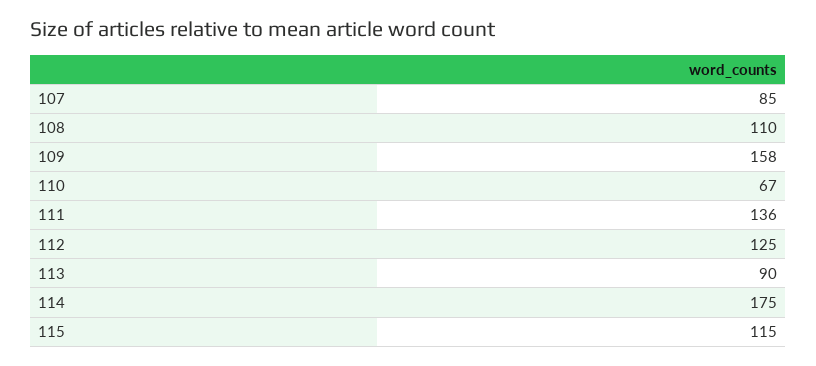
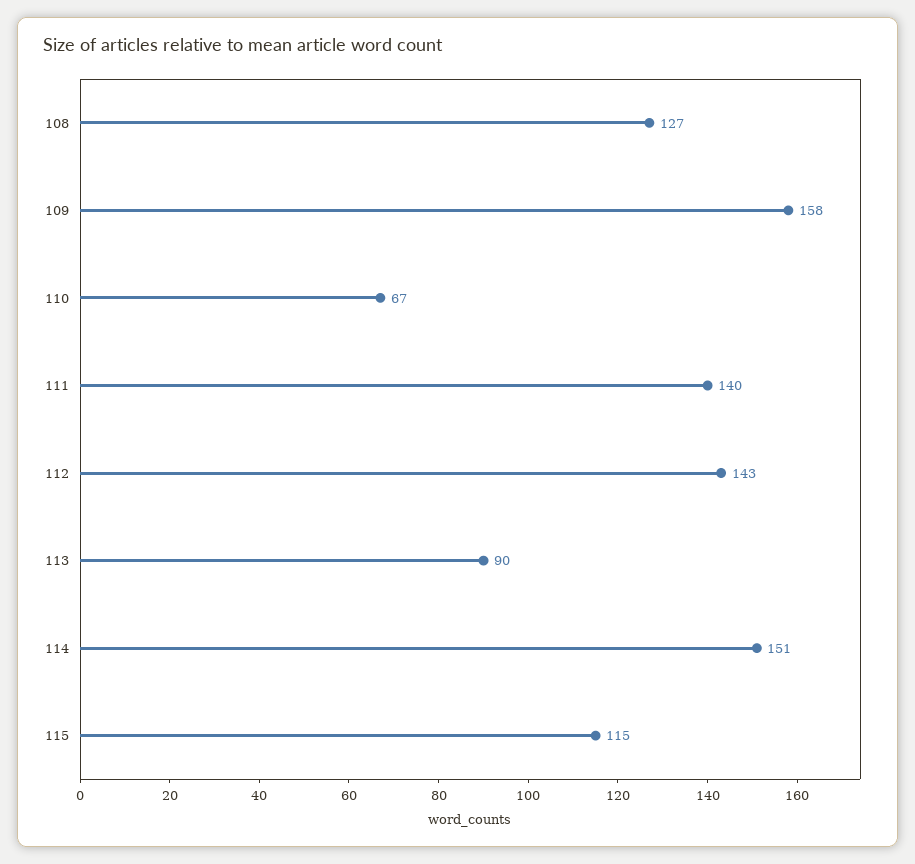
107: 85 -> none
108: 110 -> 127
111: 136 -> 140
112: 125 -> 143
114: 175 -> 151

